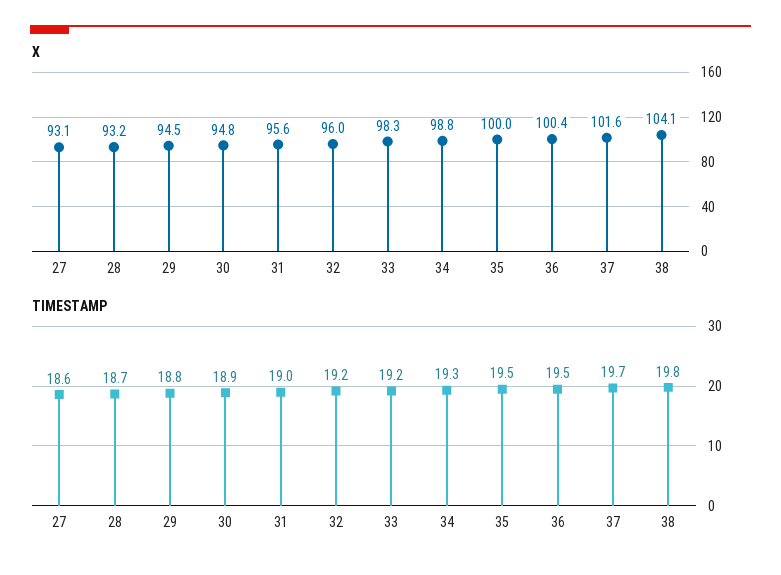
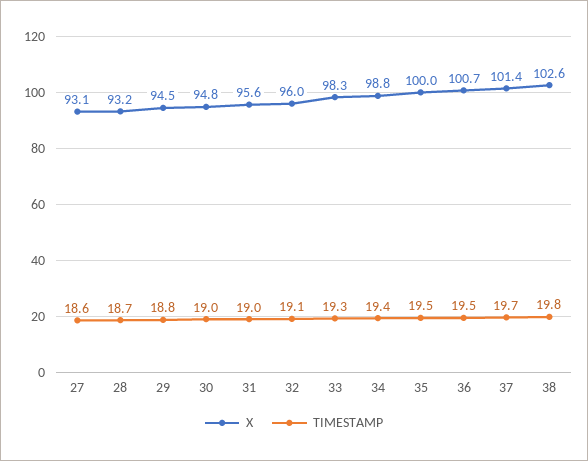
X, 36: 100.4 -> 100.7
X, 37: 101.6 -> 101.4
X, 38: 104.1 -> 102.6
TIMESTAMP, 30: 18.9 -> 19
TIMESTAMP, 32: 19.2 -> 19.1
TIMESTAMP, 33: 19.2 -> 19.3
TIMESTAMP, 34: 19.3 -> 19.4

